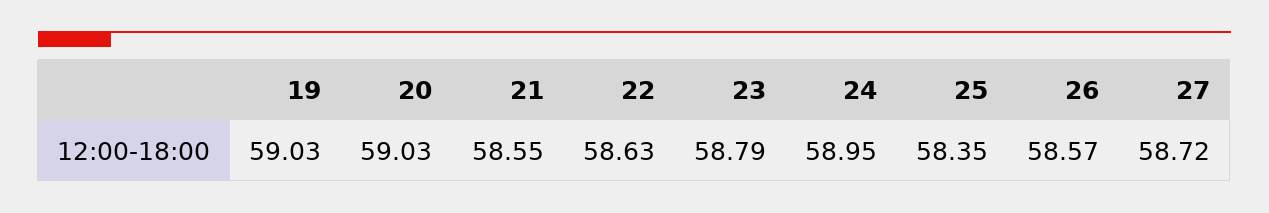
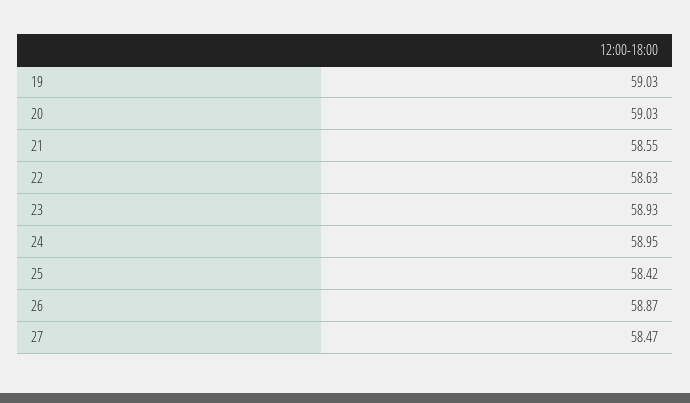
23: 58.79 -> 58.93
25: 58.35 -> 58.42
26: 58.57 -> 58.87
27: 58.72 -> 58.47

